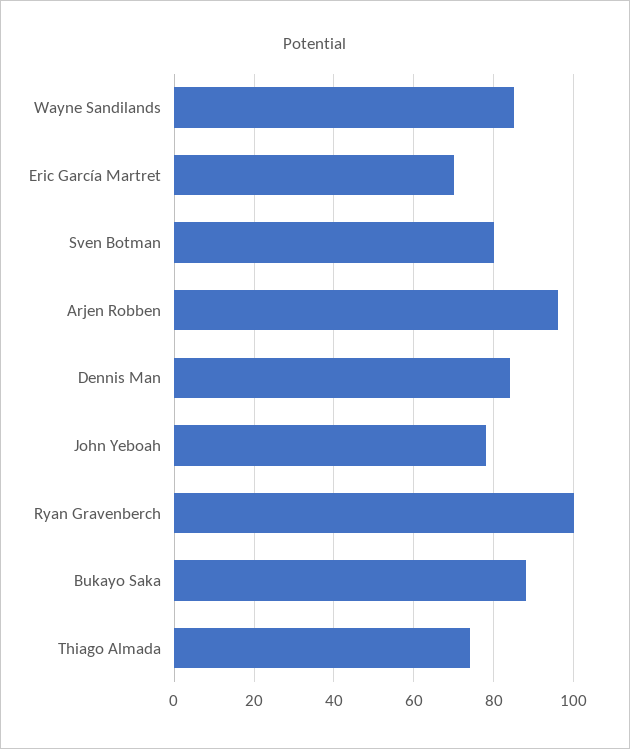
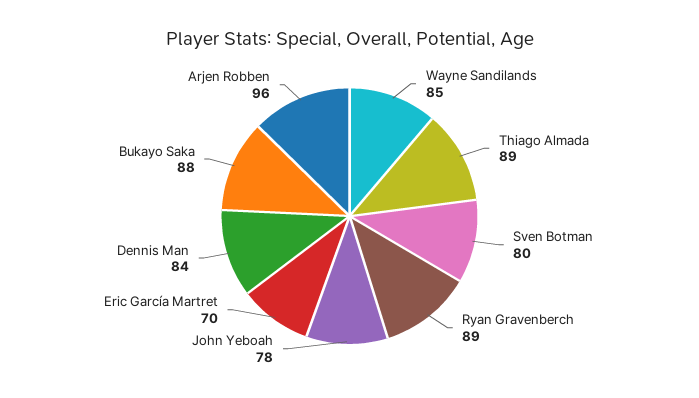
Ryan Gravenberch: 100 -> 89
Thiago Almada: 75 -> 89

